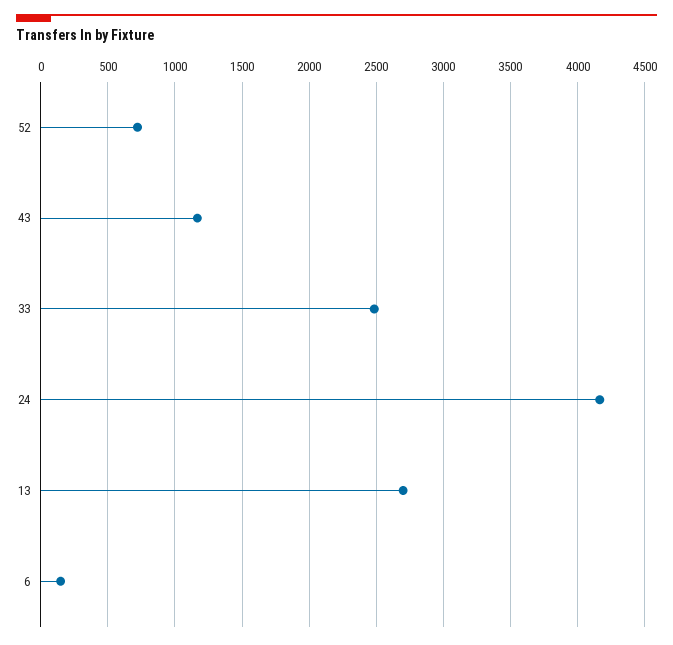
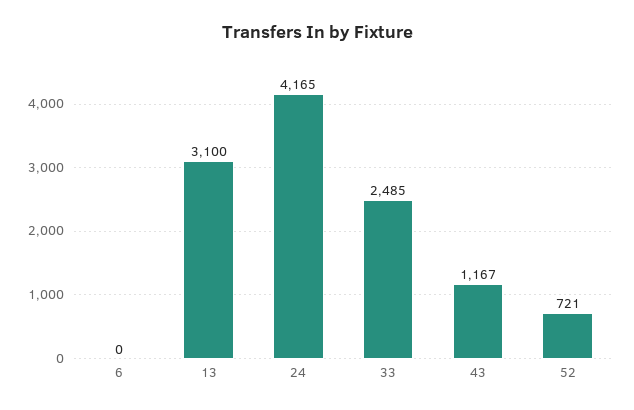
13: 2700 -> 3100
6: 150 -> 0

